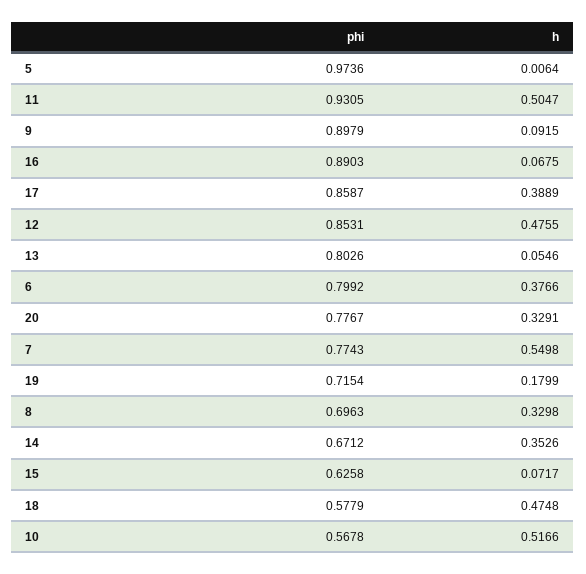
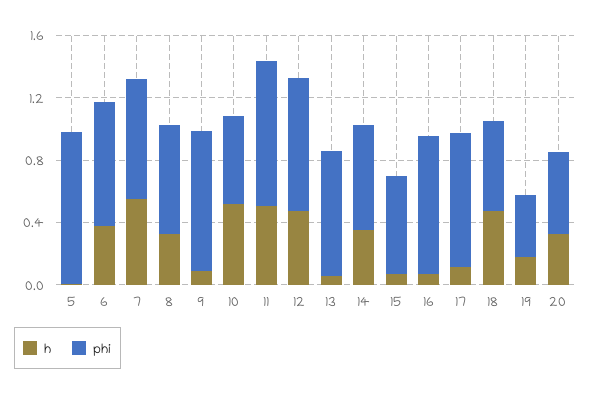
h, 17: 0.3889 -> 0.1
phi, 20: 0.7767 -> 0.5
phi, 19: 0.7154 -> 0.4

